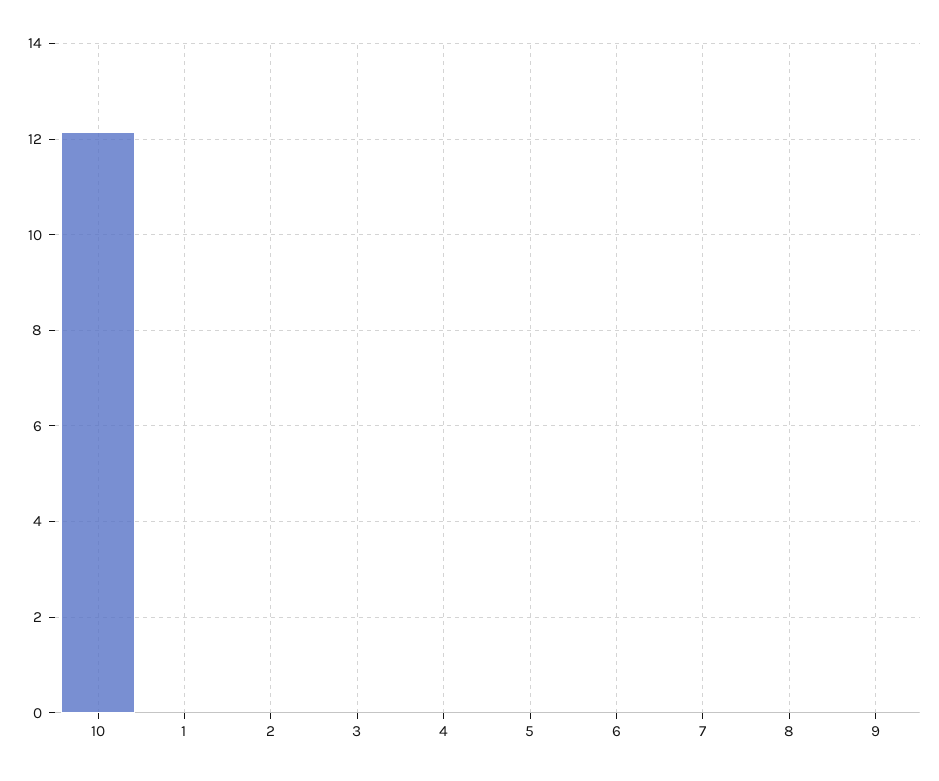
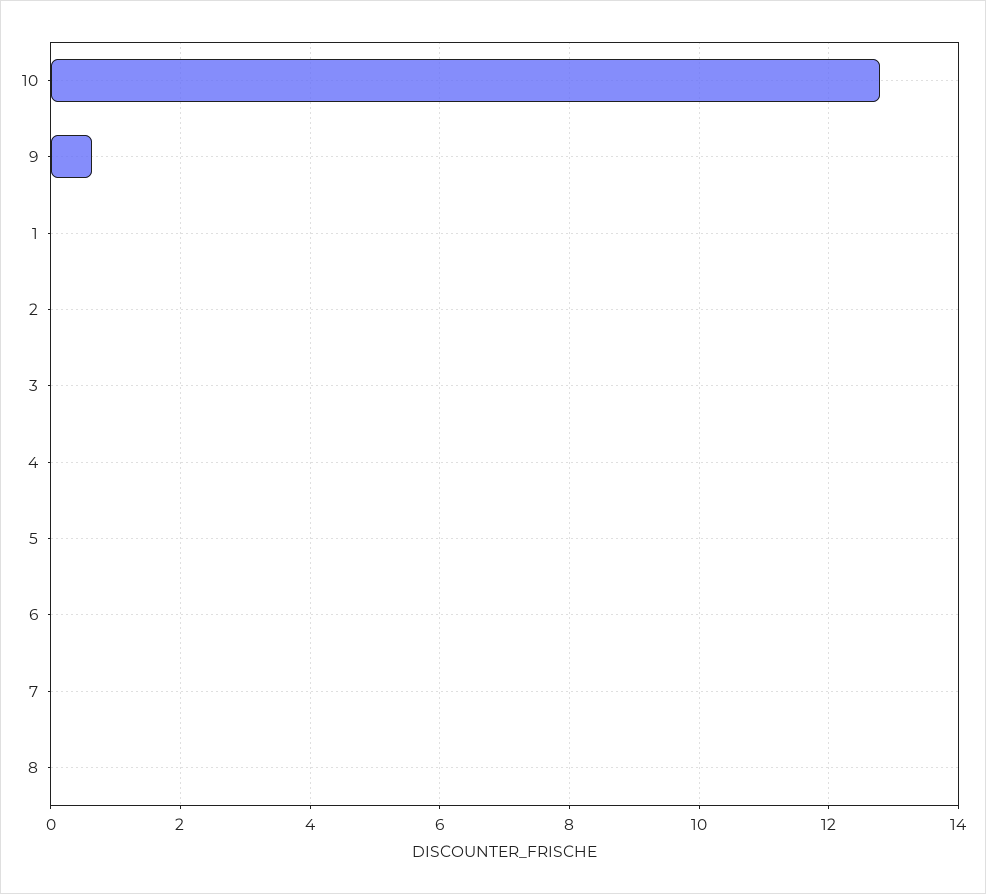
10: 12.2 -> 12.8
9: 0 -> 0.6

